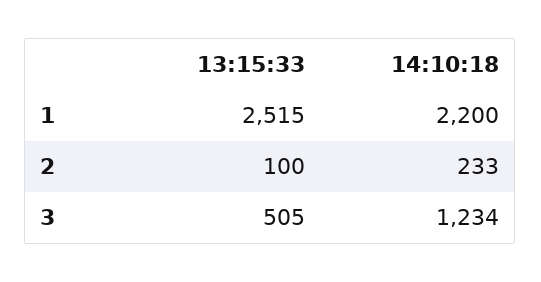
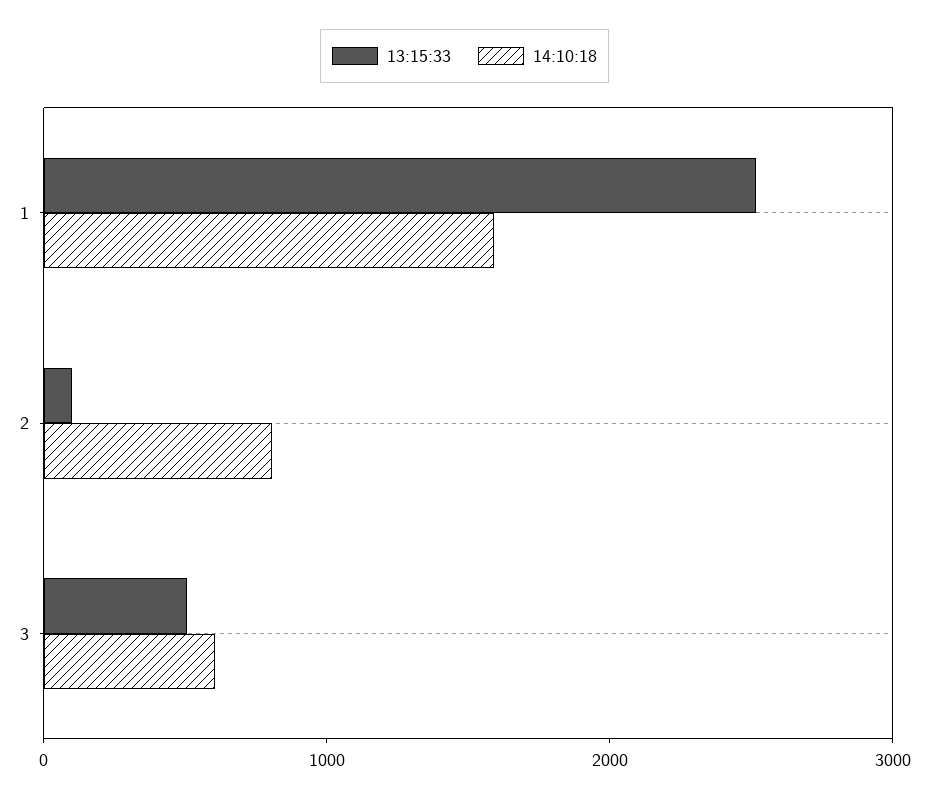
14:10:18, 1: 2200 -> 1600
14:10:18, 2: 233 -> 800
14:10:18, 3: 1234 -> 600

